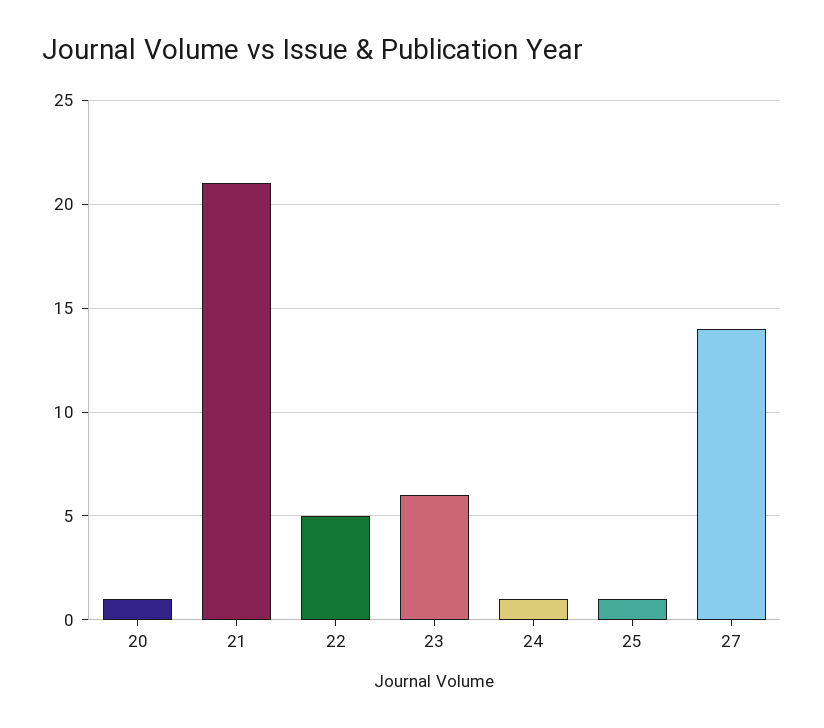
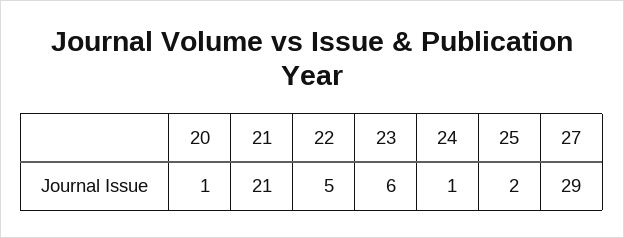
25: 1 -> 2
27: 14 -> 29

